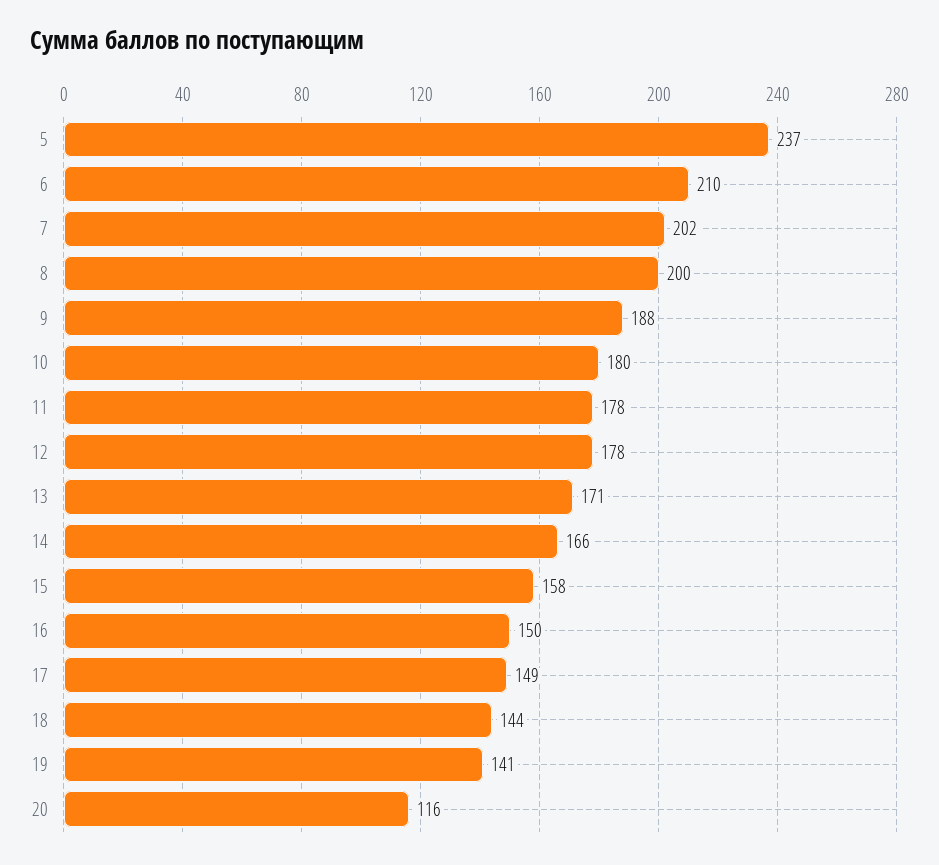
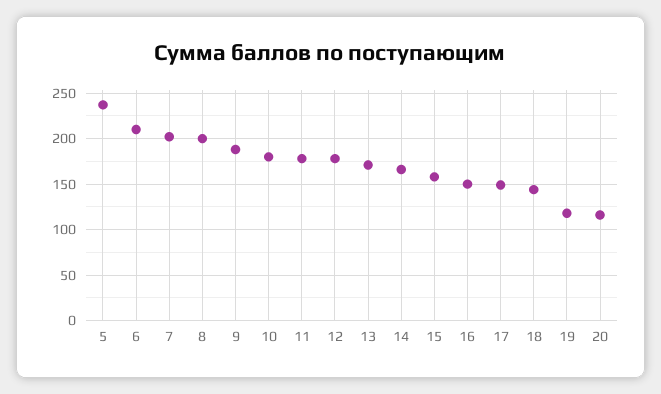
19: 141 -> 120

